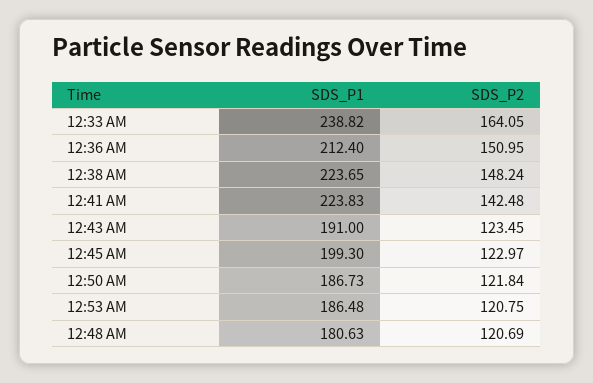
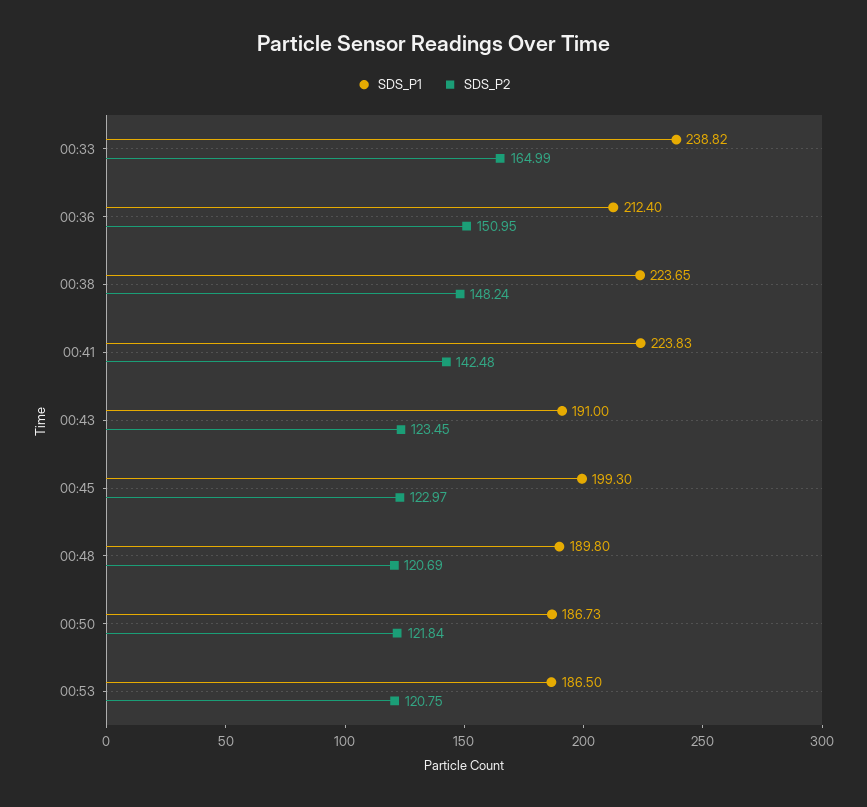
SDS_P2, 12:33 AM: 164.05 -> 164.99
SDS_P1, 12:53 AM: 186.48 -> 186.5
SDS_P1, 12:48 AM: 180.63 -> 189.8

